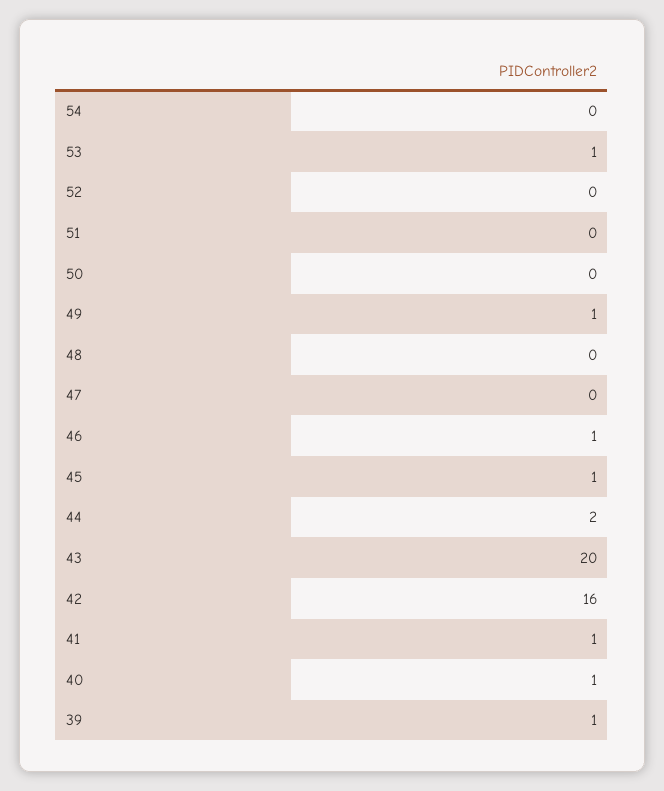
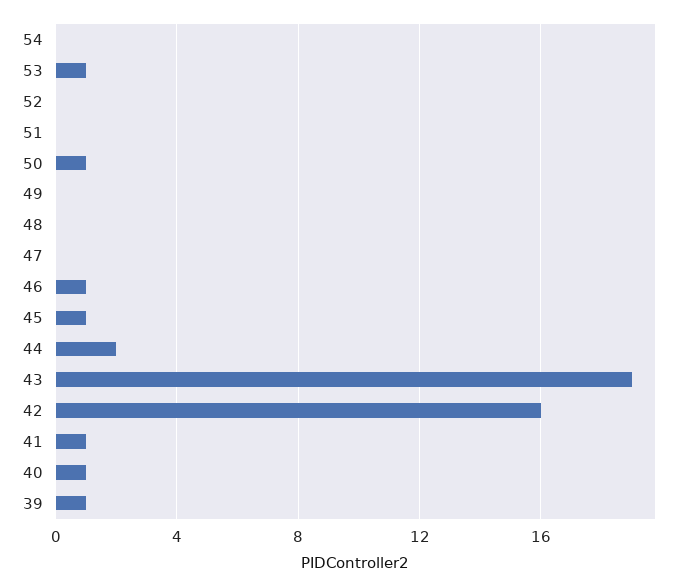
50: 0 -> 1
49: 1 -> 0
43: 20 -> 19

